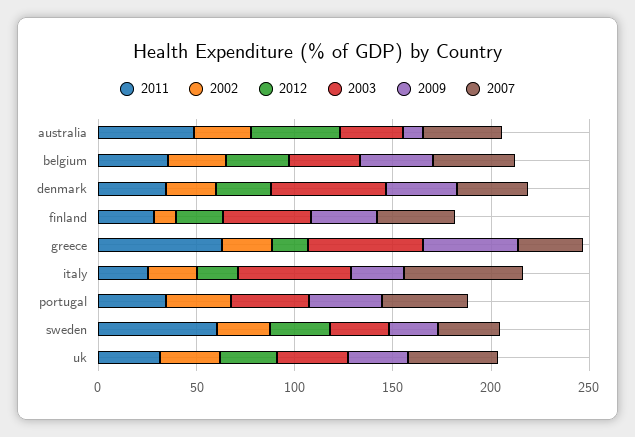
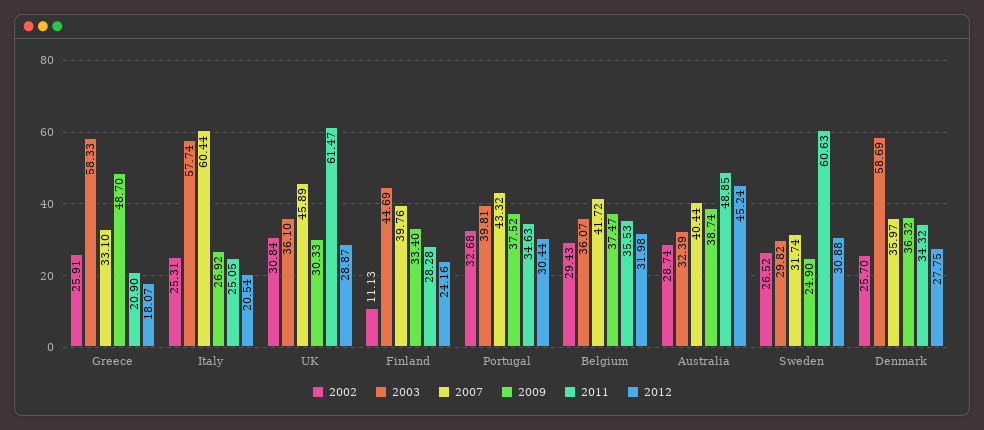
2009, australia: 10 -> 38.74
2011, greece: 60 -> 20.9
2012, portugal: 0 -> 30.44
2011, uk: 30 -> 61.47

